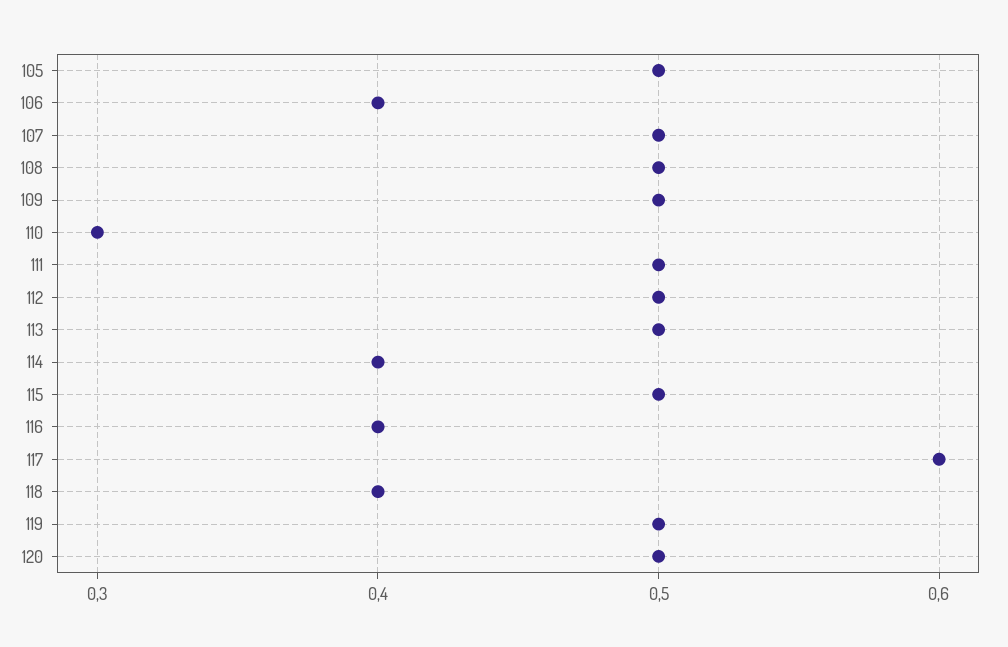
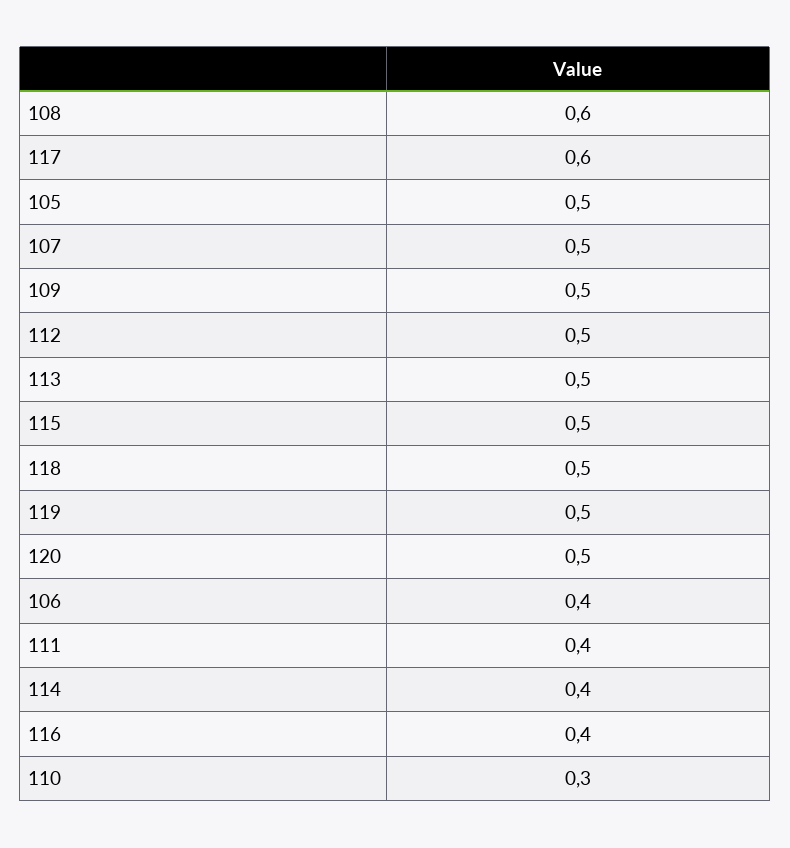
108: 0.5 -> 0.6
111: 0.5 -> 0.4
118: 0.4 -> 0.5

